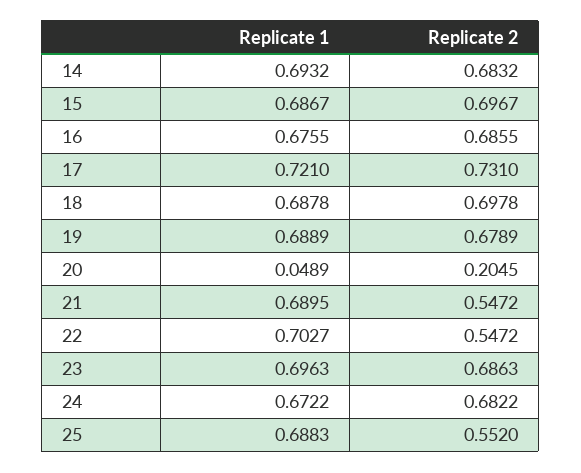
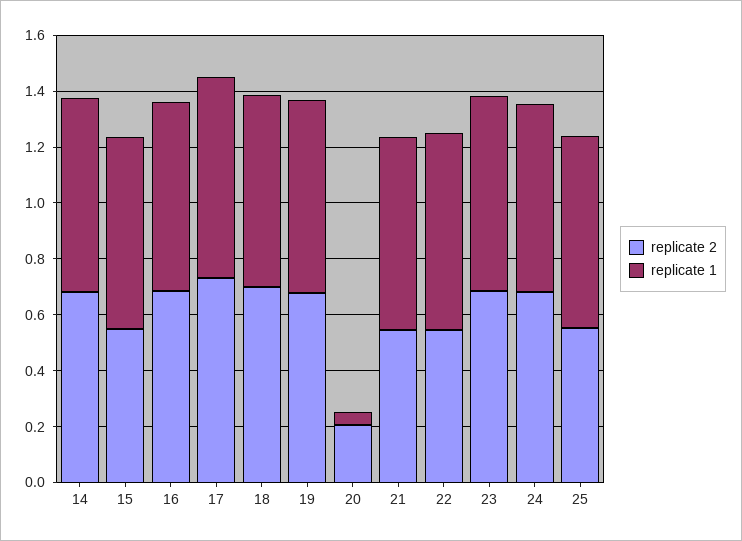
Replicate 2, 15: 0.6967 -> 0.55

